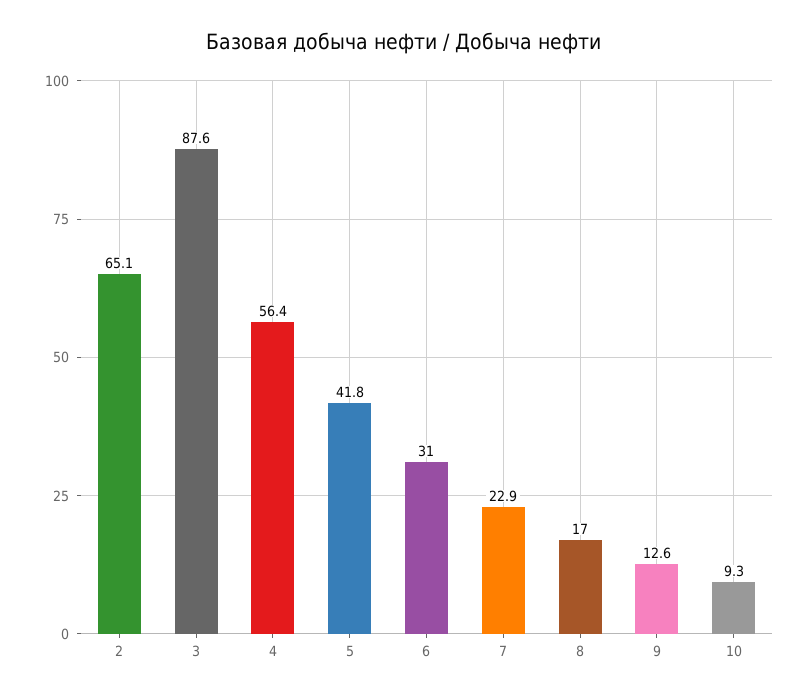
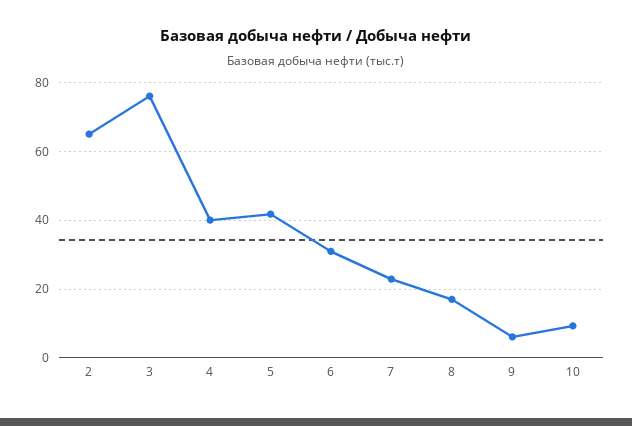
3: 87.6 -> 76
4: 56.4 -> 40
9: 12.6 -> 6

